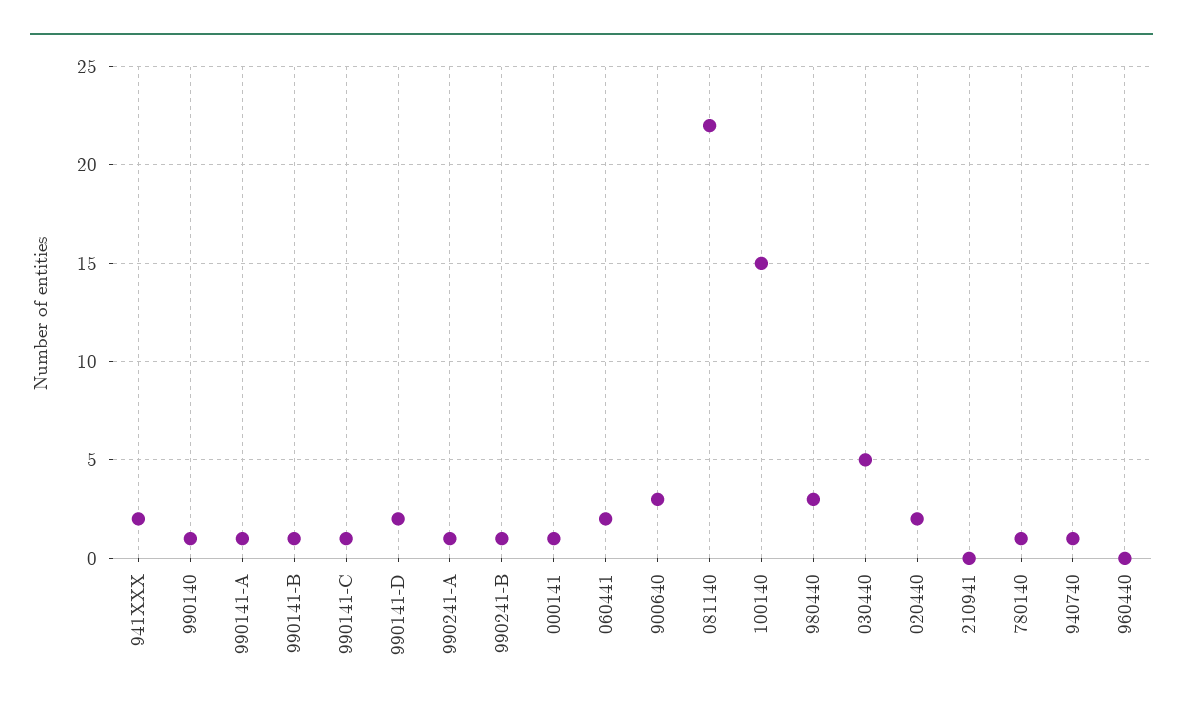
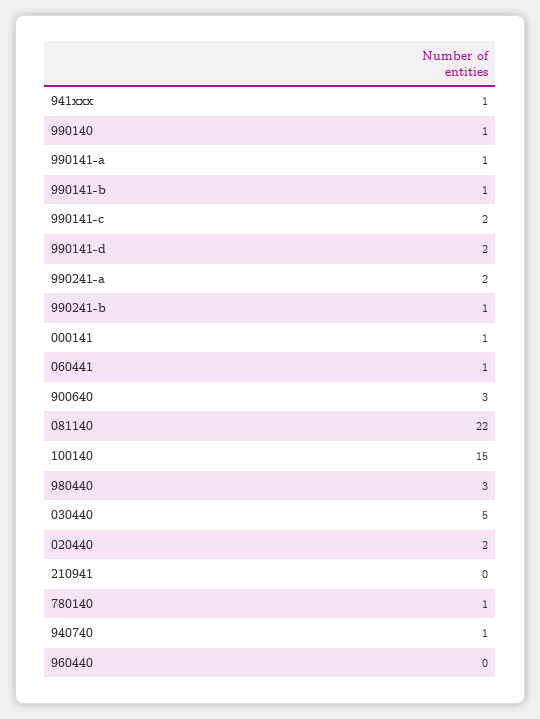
941XXX: 2 -> 1
990141-C: 1 -> 2
990241-A: 1 -> 2
060441: 2 -> 1

